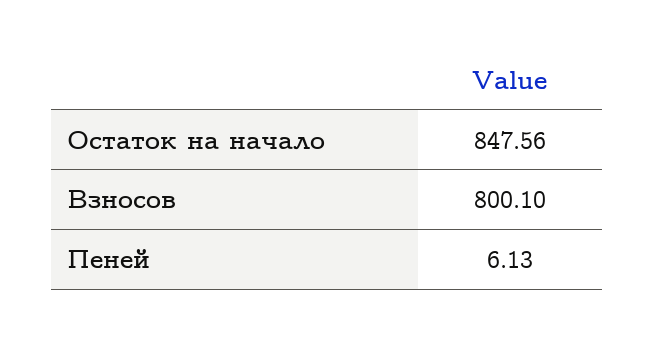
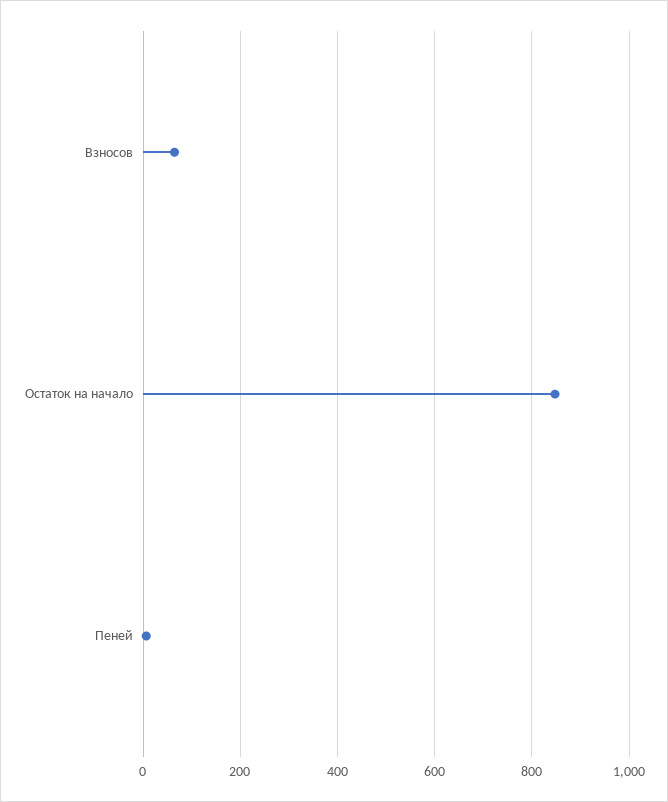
Взносов: 800.1 -> 60

